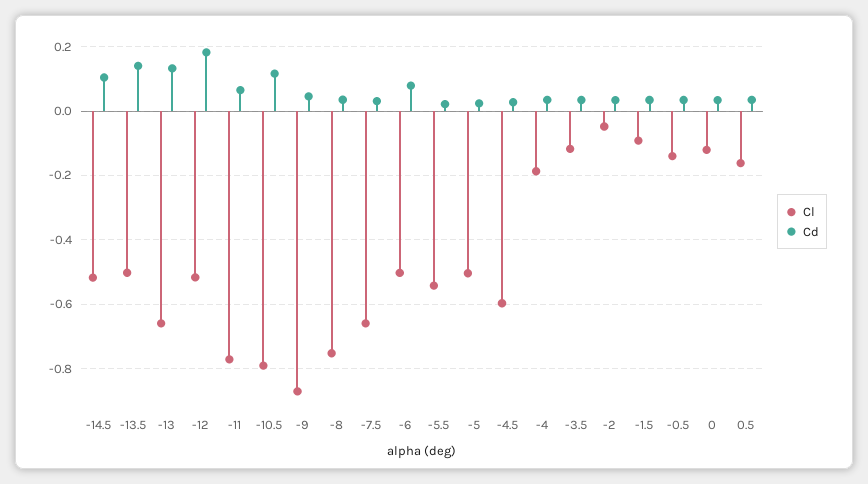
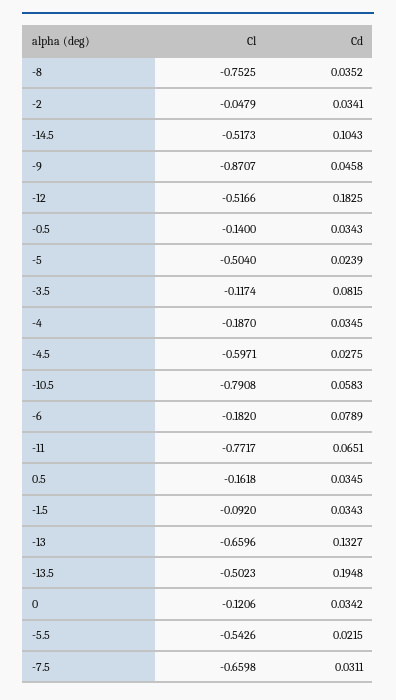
Cd, -13.5: 0.14 -> 0.1948
Cd, -10.5: 0.12 -> 0.0583
Cl, -6: -0.5 -> -0.182
Cd, -3.5: 0.04 -> 0.0815

